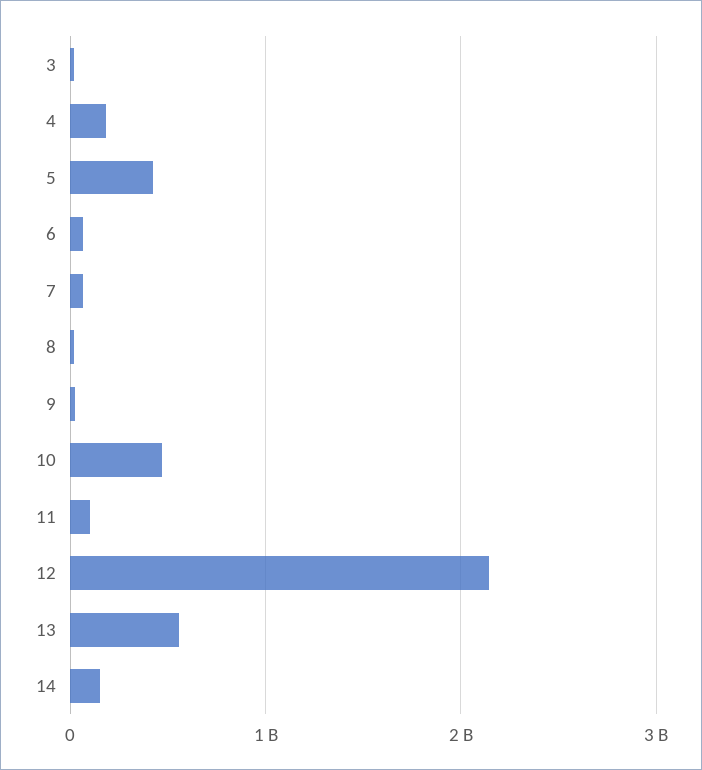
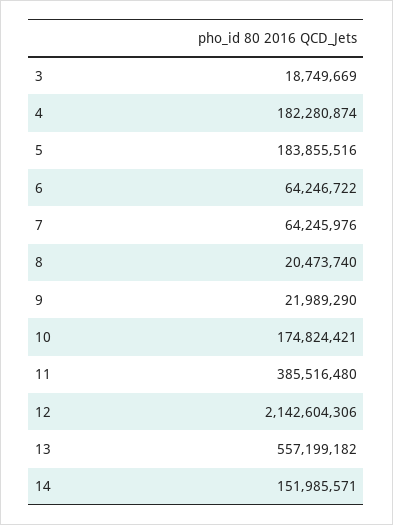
5: 400000000 -> 183855516
10: 500000000 -> 174824421
11: 100000000 -> 385516480

